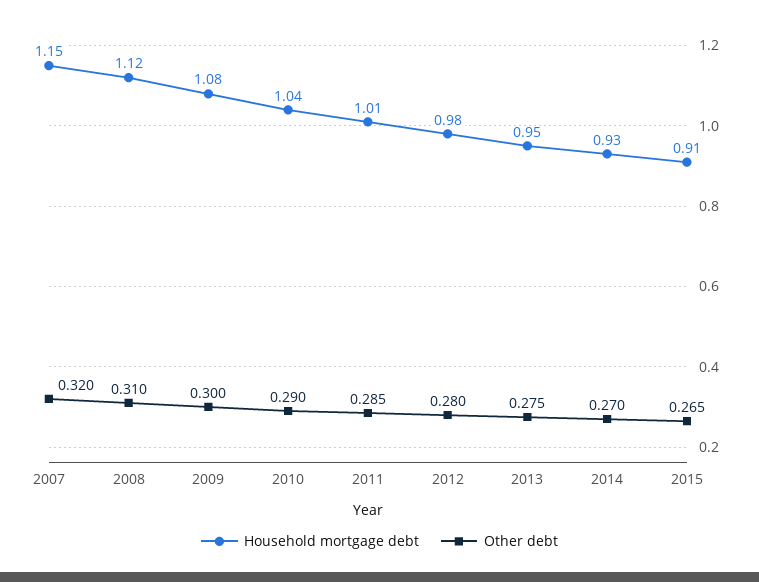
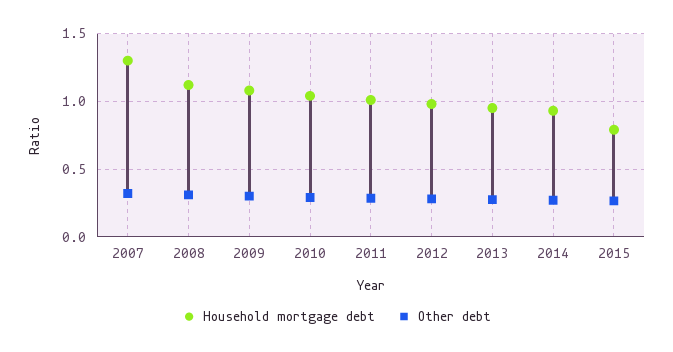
Household mortgage debt, 2007: 1.15 -> 1.3
Household mortgage debt, 2015: 0.91 -> 0.8

